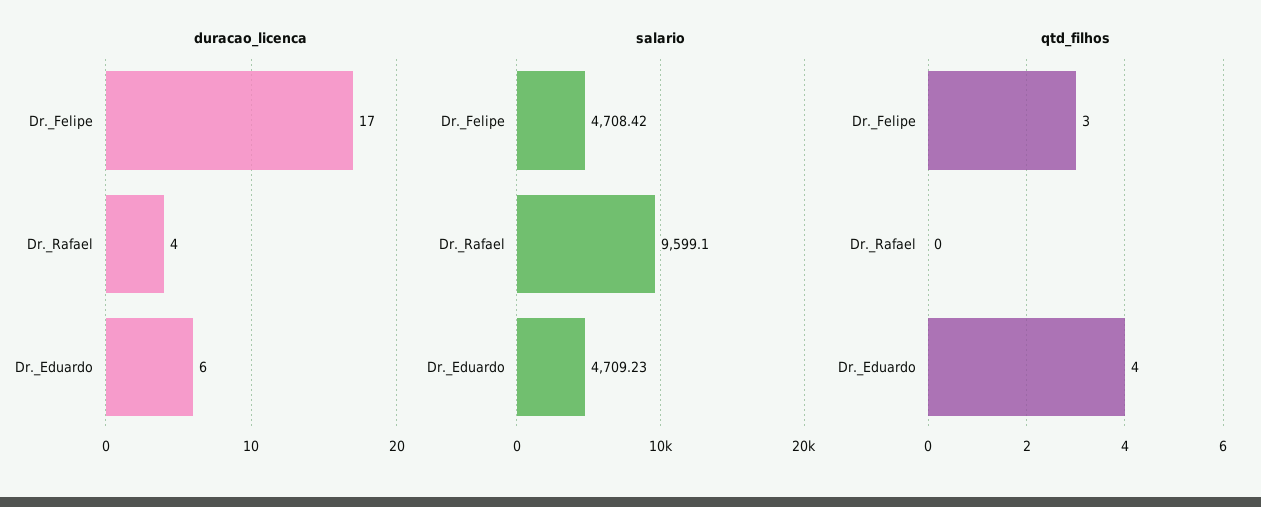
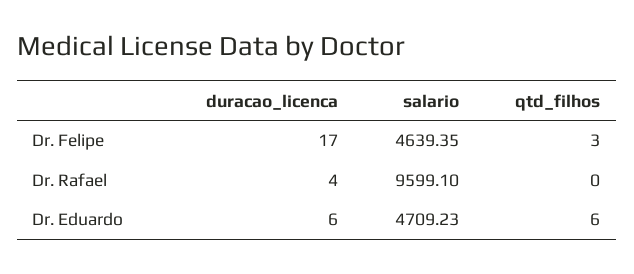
salario, Dr._Felipe: 4708.42 -> 4639.35
qtd_filhos, Dr._Eduardo: 4 -> 6

